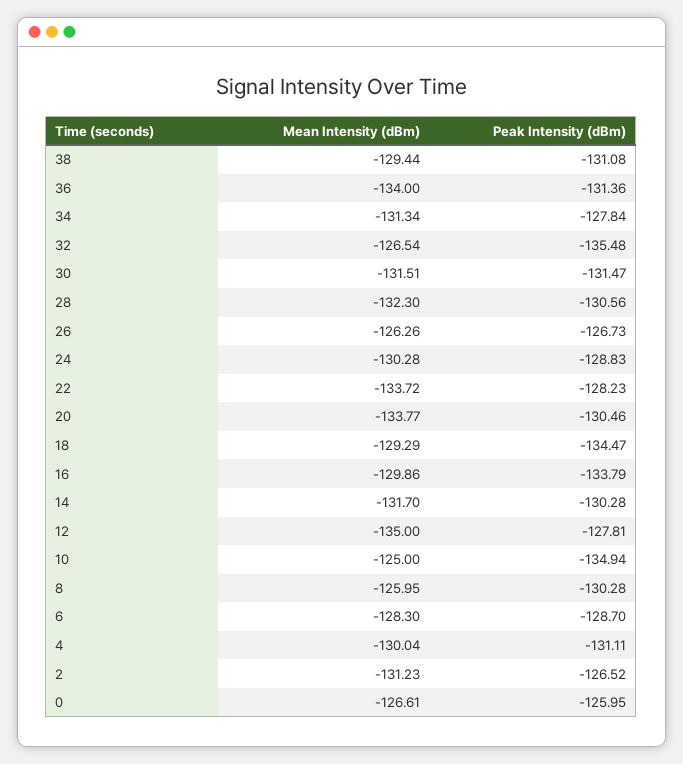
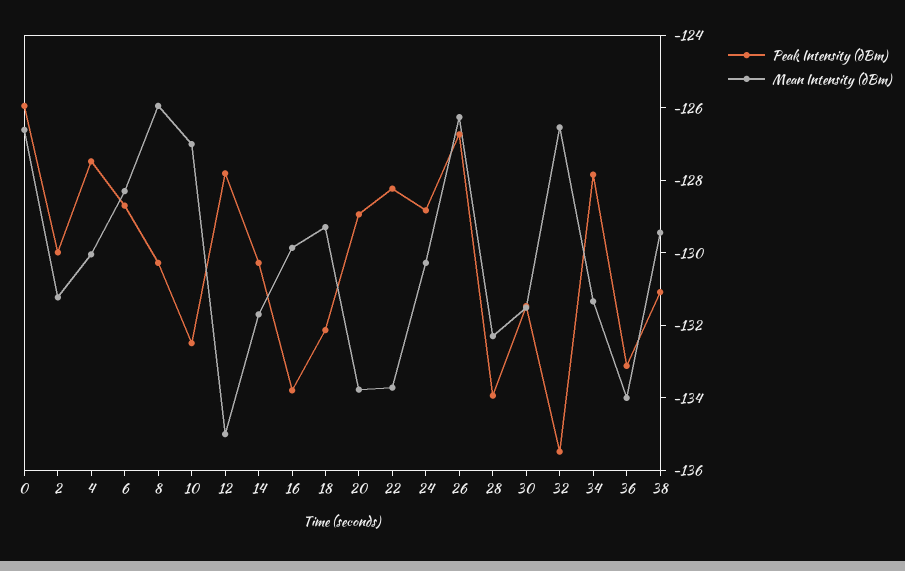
Peak Intensity (dBm), 36: -131.36 -> -133
Peak Intensity (dBm), 28: -130.56 -> -134
Peak Intensity (dBm), 20: -130.46 -> -129
Peak Intensity (dBm), 18: -134.47 -> -132
Mean Intensity (dBm), 10: -125 -> -127
Peak Intensity (dBm), 10: -134.94 -> -132.5
Peak Intensity (dBm), 4: -131.11 -> -127.5
Peak Intensity (dBm), 2: -126.52 -> -130

